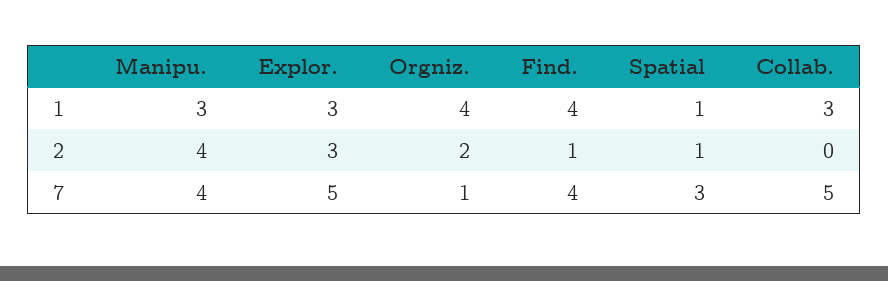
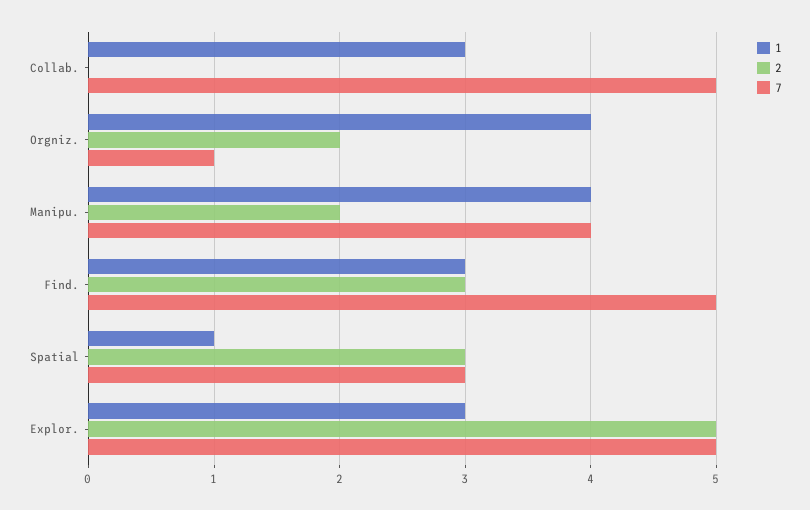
1, Manipu.: 3 -> 4
1, Find.: 4 -> 3
2, Manipu.: 4 -> 2
2, Explor.: 3 -> 5
2, Find.: 1 -> 3
2, Spatial: 1 -> 3
7, Find.: 4 -> 5

